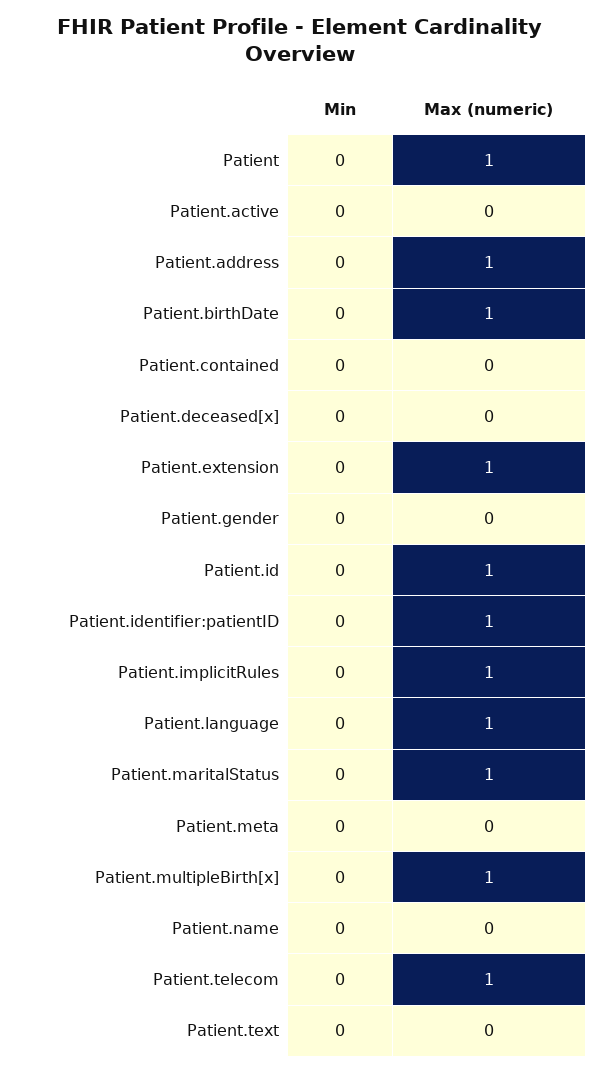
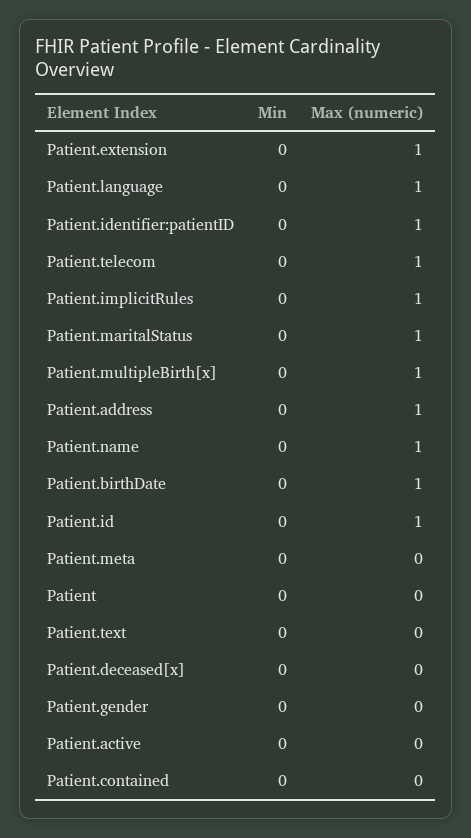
Max (numeric), Patient: 1 -> 0
Max (numeric), Patient.name: 0 -> 1

